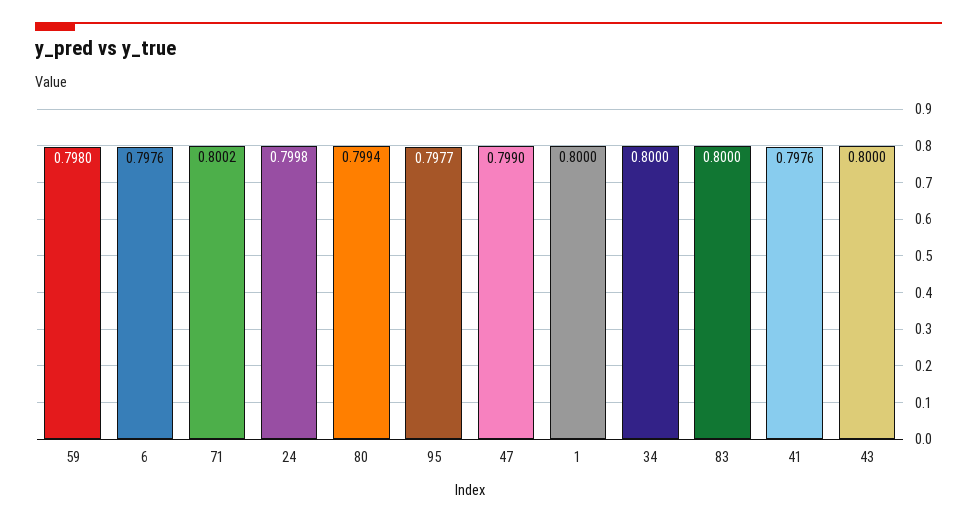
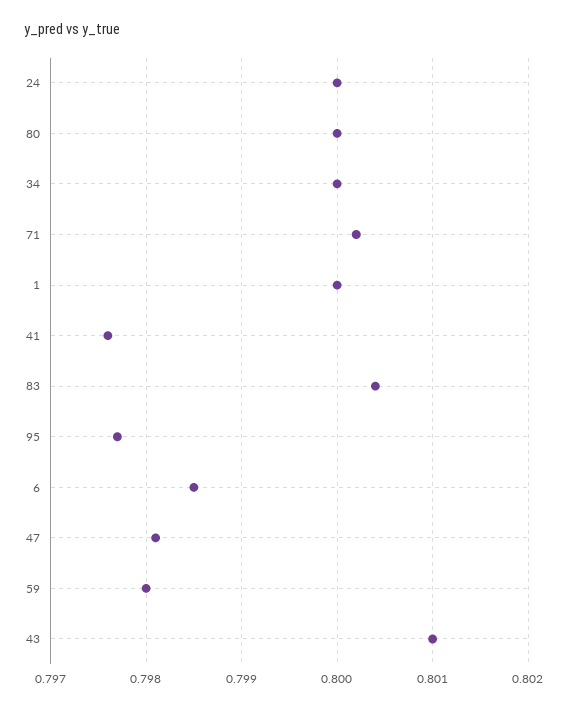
6: 0.7976 -> 0.7985
24: 0.7998 -> 0.8
80: 0.7994 -> 0.8
47: 0.799 -> 0.7981
83: 0.8 -> 0.8004
43: 0.8 -> 0.801

